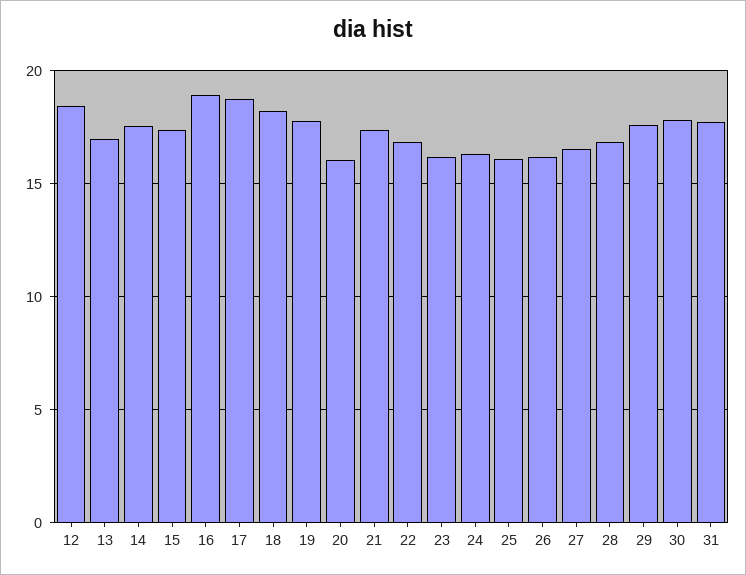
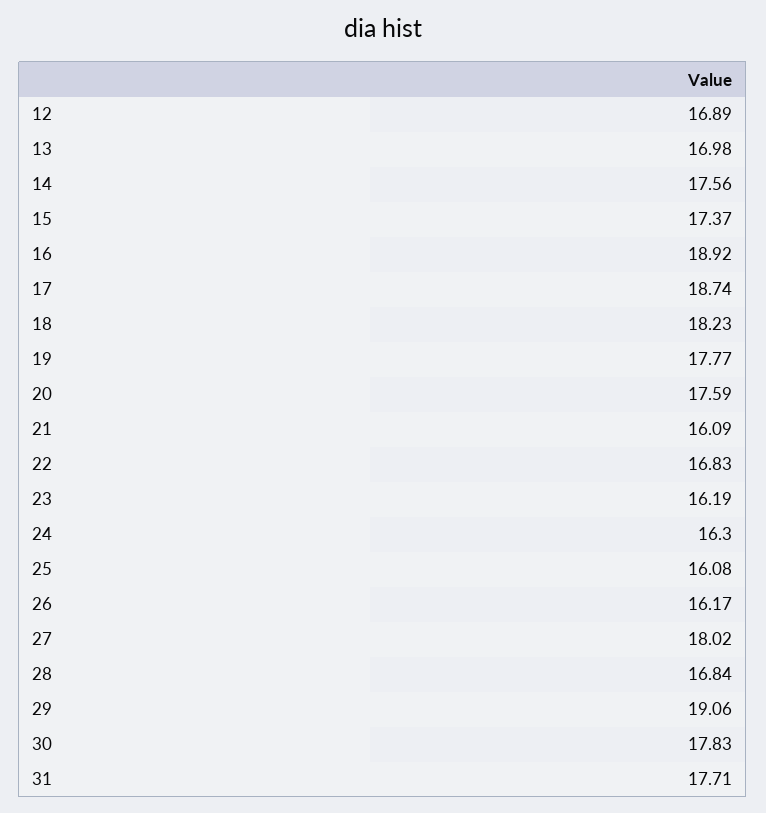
12: 18.5 -> 16.89
20: 16 -> 17.59
21: 17.5 -> 16.09
27: 16.5 -> 18.02
29: 17.5 -> 19.06

